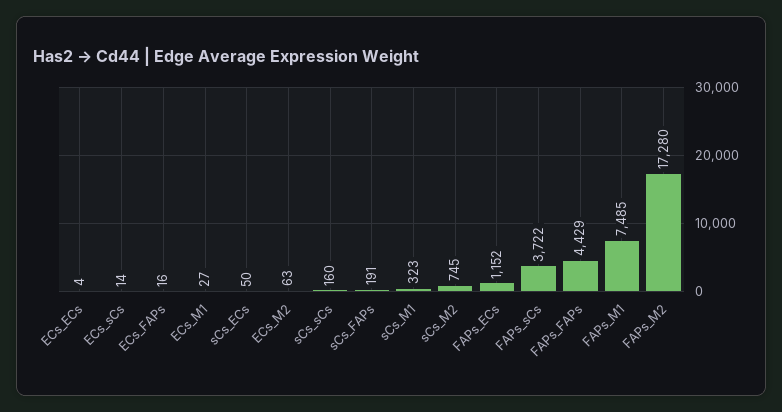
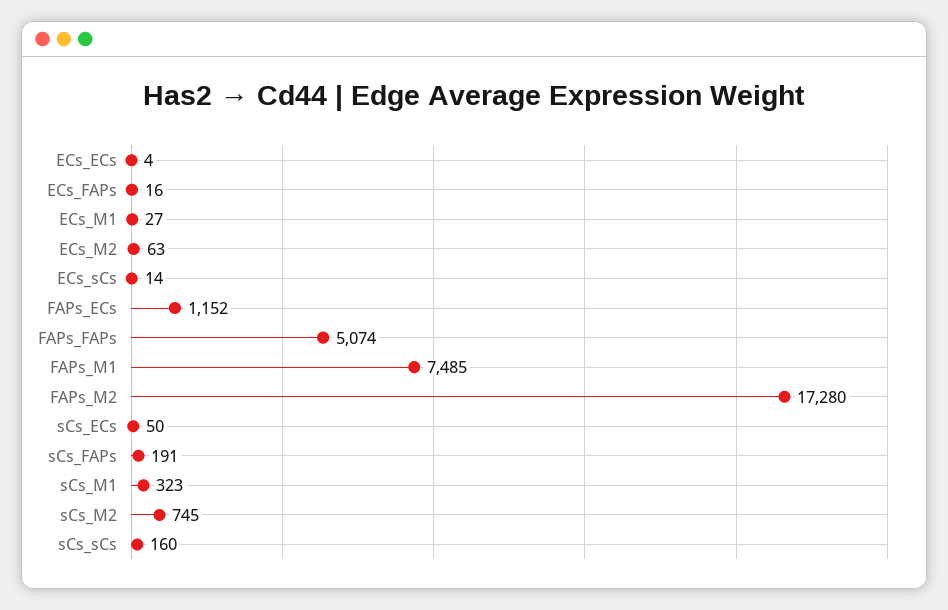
FAPs_sCs: 3722 -> none
FAPs_FAPs: 4429 -> 5074

